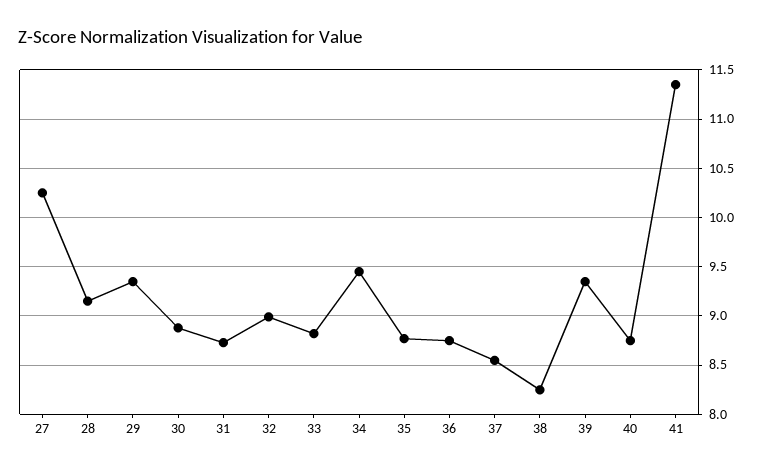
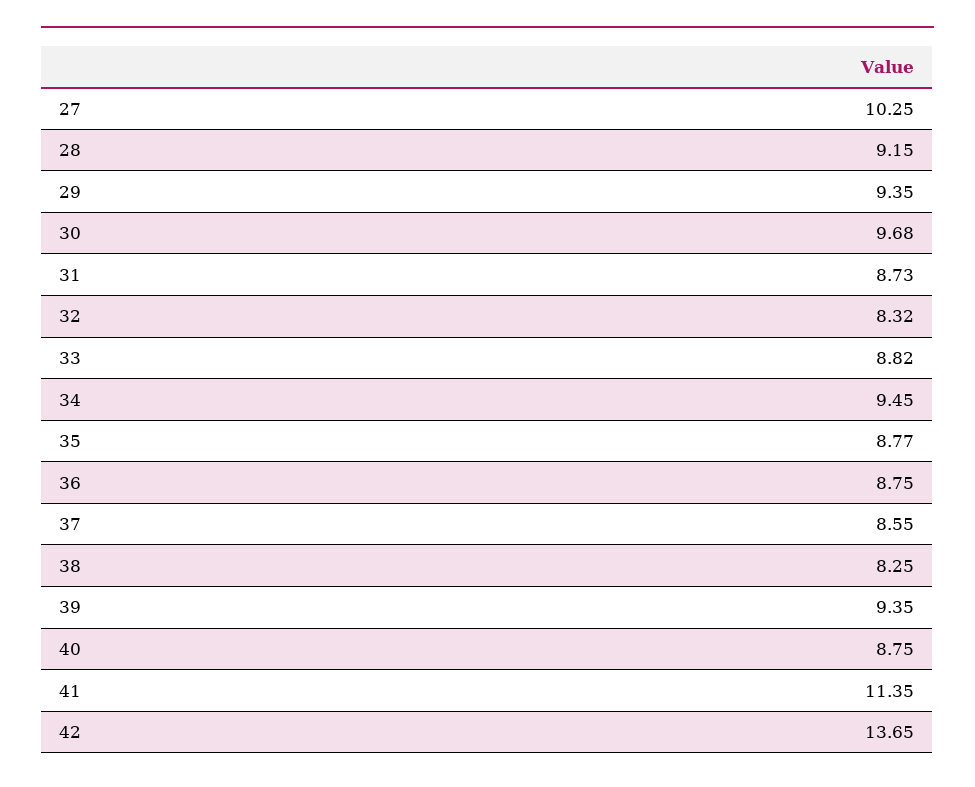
30: 8.9 -> 9.68
32: 9 -> 8.32
42: none -> 13.65

